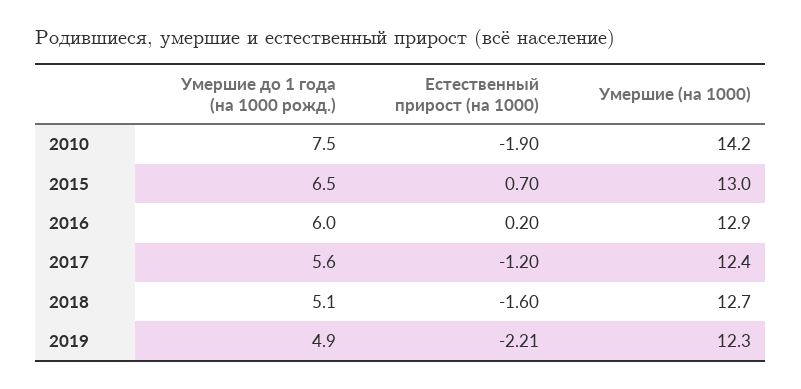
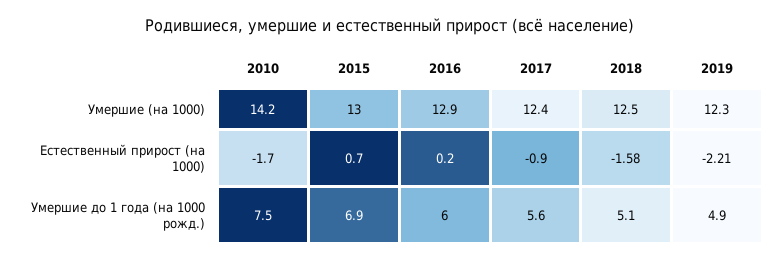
Естественный прирост (на 1000), 2010: -1.9 -> -1.7
Умершие до 1 года (на 1000 рожд.), 2015: 6.5 -> 6.9
Естественный прирост (на 1000), 2017: -1.2 -> -0.9
Естественный прирост (на 1000), 2018: -1.6 -> -1.58
Умершие (на 1000), 2018: 12.7 -> 12.5

